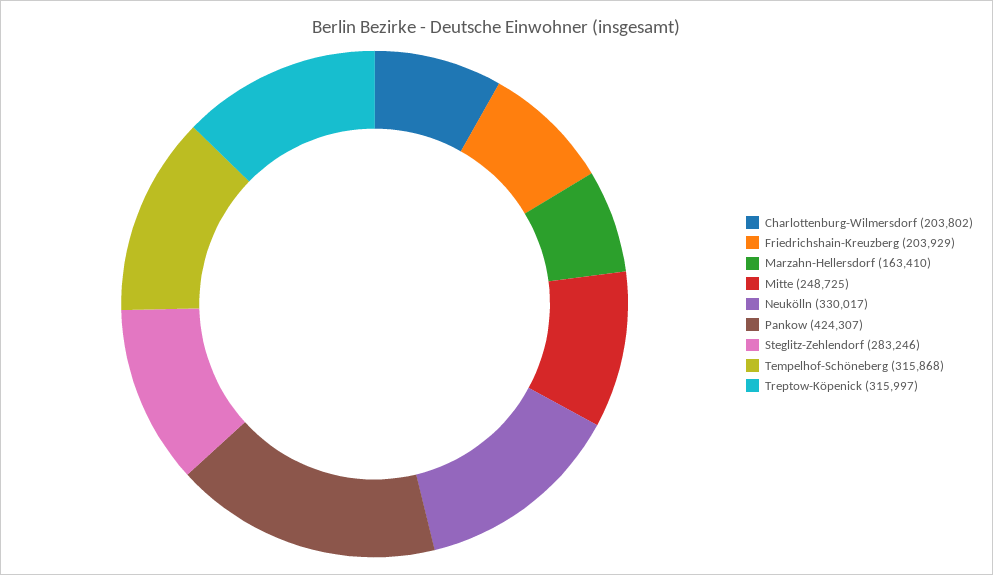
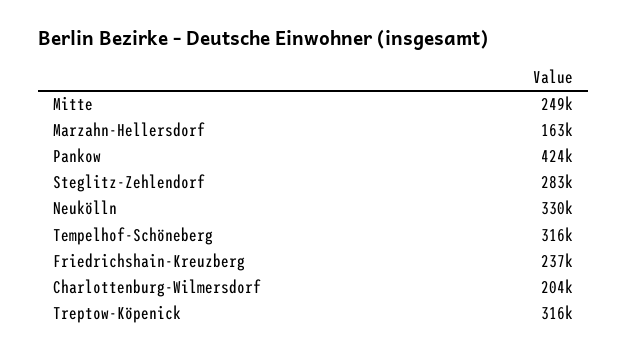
Friedrichshain-Kreuzberg: 203929 -> 237000

